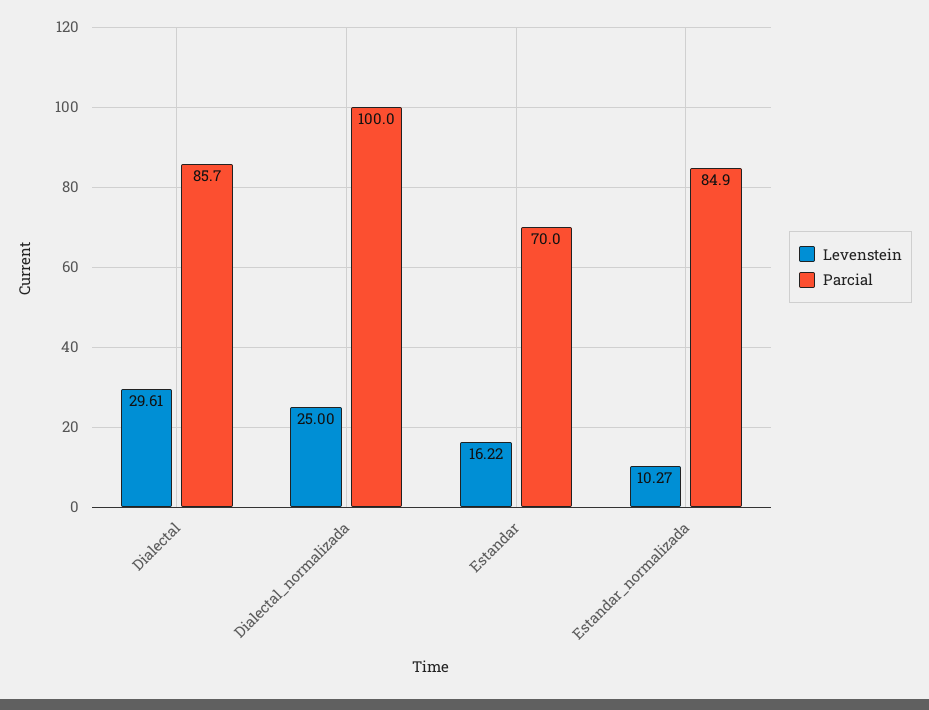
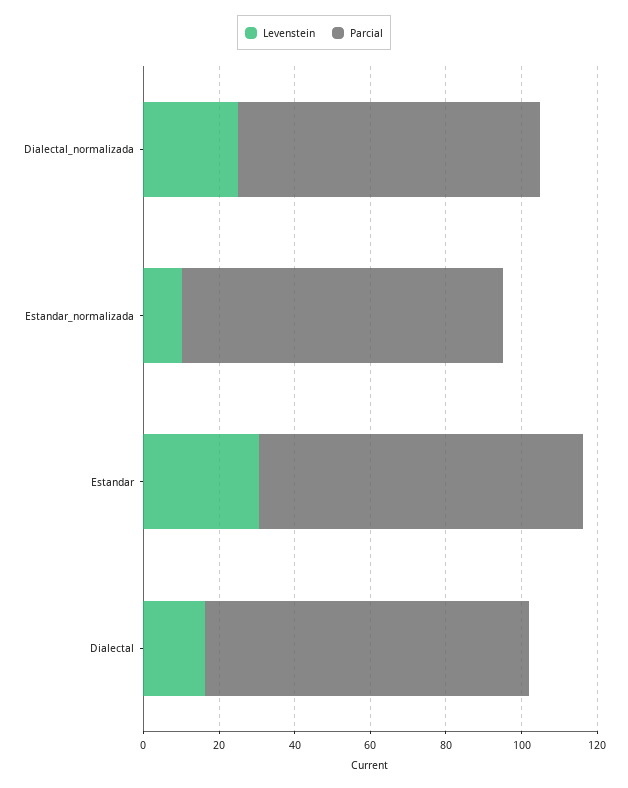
Levenstein, Dialectal: 29.61 -> 15
Parcial, Dialectal_normalizada: 100 -> 80
Levenstein, Estandar: 16.22 -> 30
Parcial, Estandar: 70 -> 85

